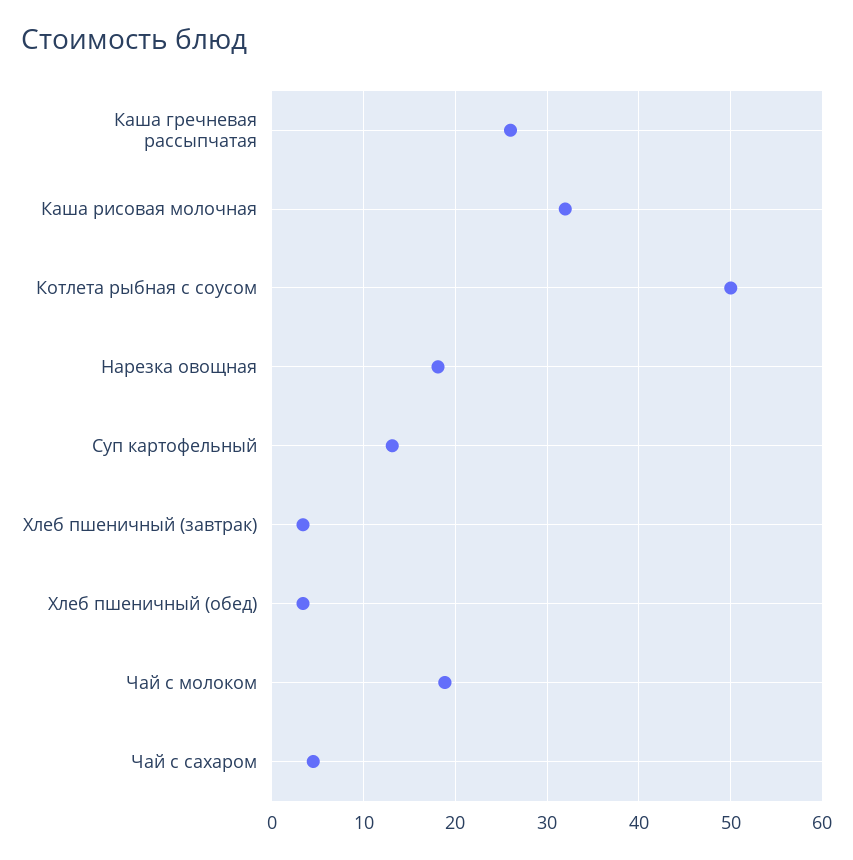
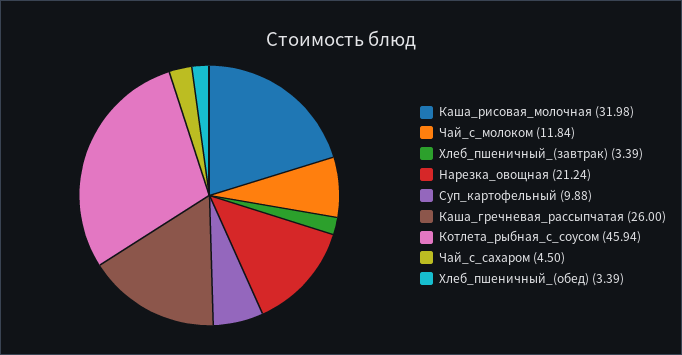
Котлета рыбная с соусом: 50 -> 45.94
Нарезка овощная: 18 -> 21.24
Суп картофельный: 13 -> 9.88
Чай с молоком: 19 -> 11.84

